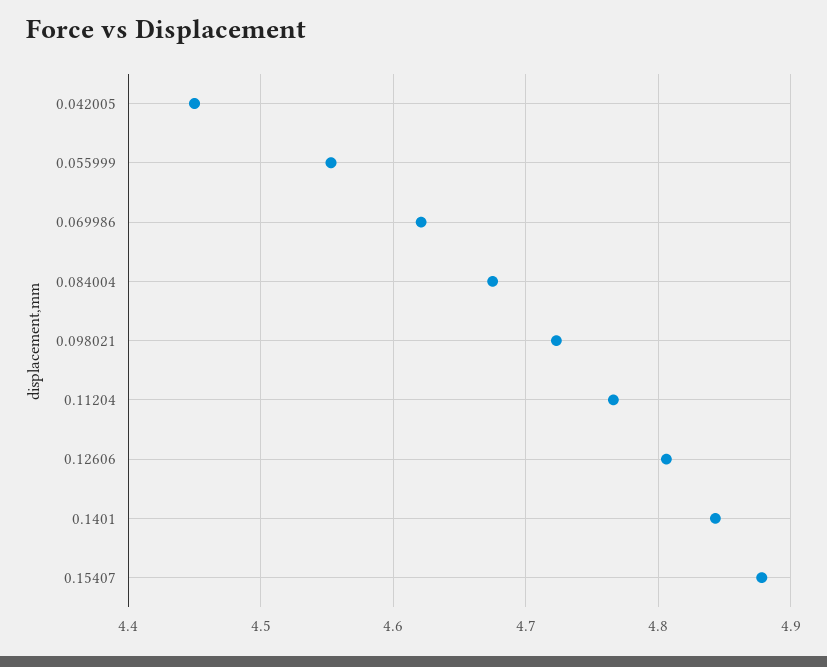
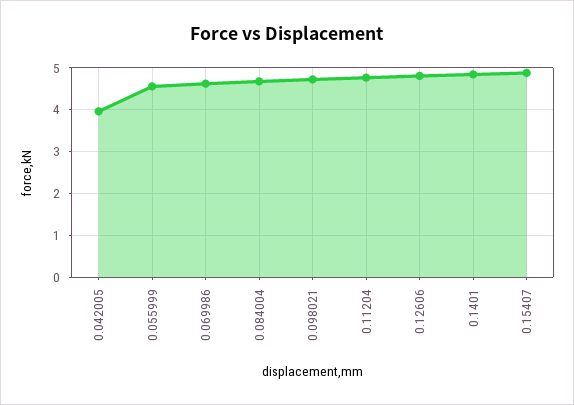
0.042005: 4.45 -> 4

